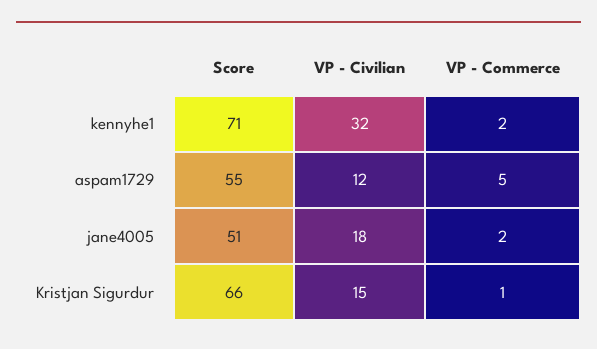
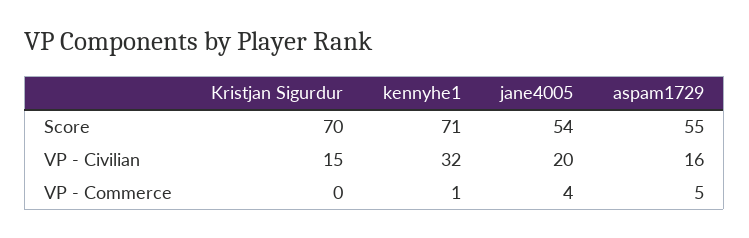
VP - Commerce, kennyhe1: 2 -> 1
VP - Civilian, aspam1729: 12 -> 16
Score, jane4005: 51 -> 54
VP - Civilian, jane4005: 18 -> 20
VP - Commerce, jane4005: 2 -> 4
Score, Kristjan Sigurdur: 66 -> 70
VP - Commerce, Kristjan Sigurdur: 1 -> 0

